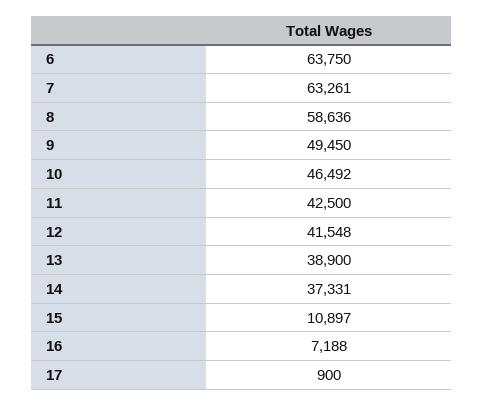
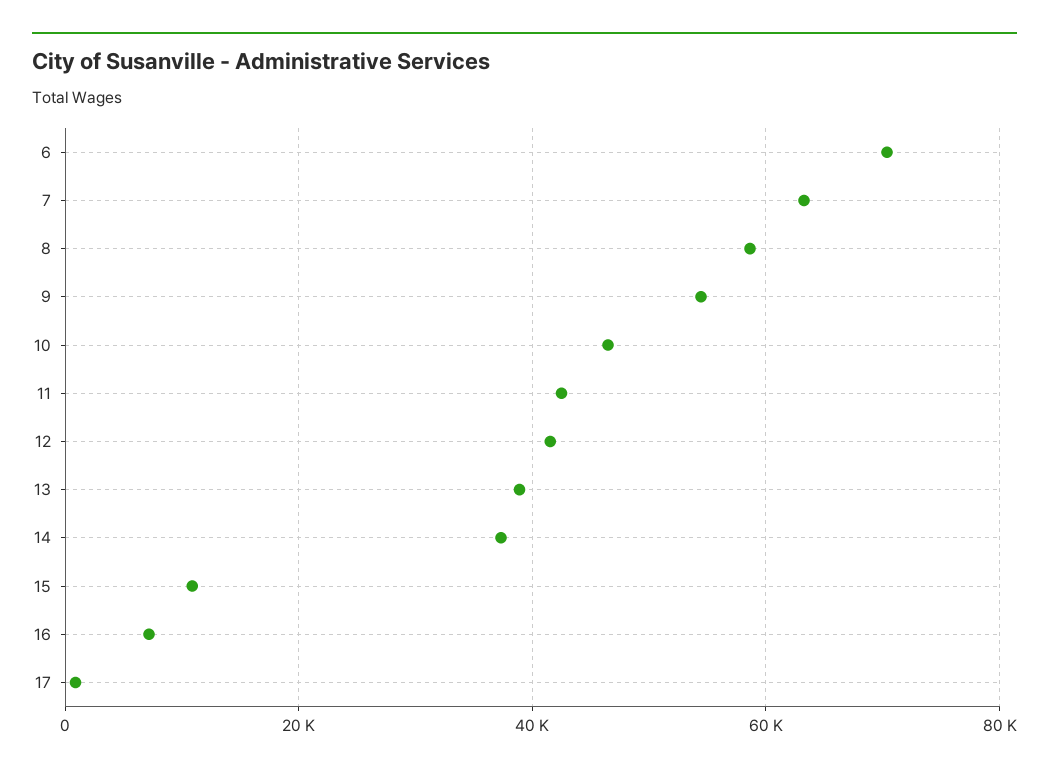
6: 63750 -> 70000
9: 49450 -> 54000

